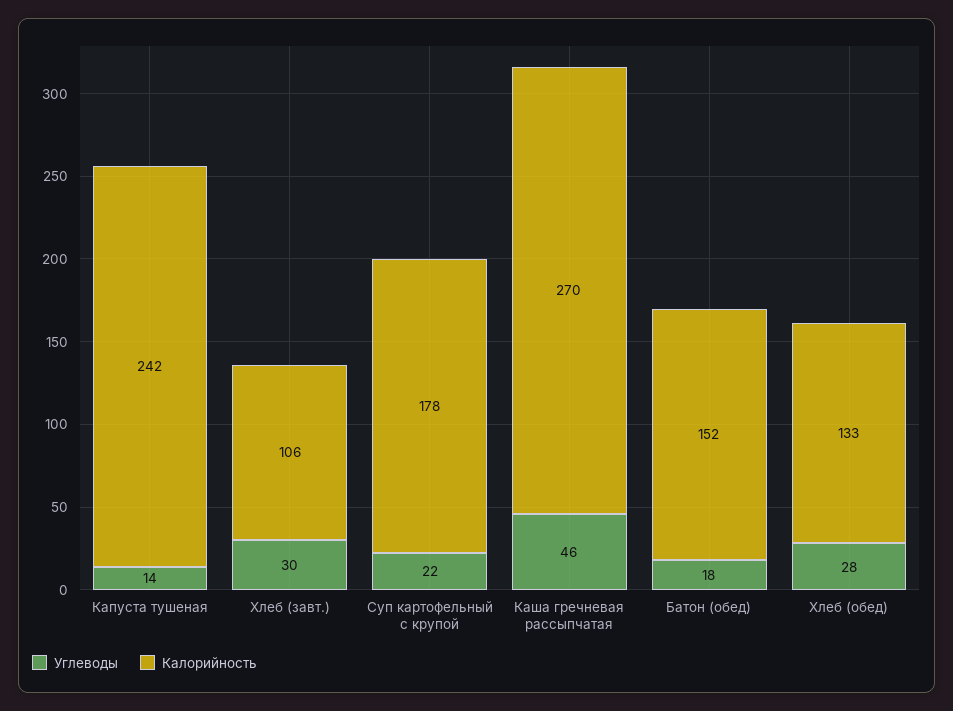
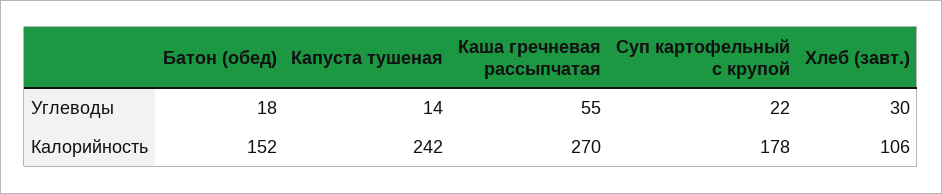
Углеводы, Каша гречневая рассыпчатая: 46 -> 55
Углеводы, Хлеб (обед): 28 -> none
Калорийность, Хлеб (обед): 133 -> none

